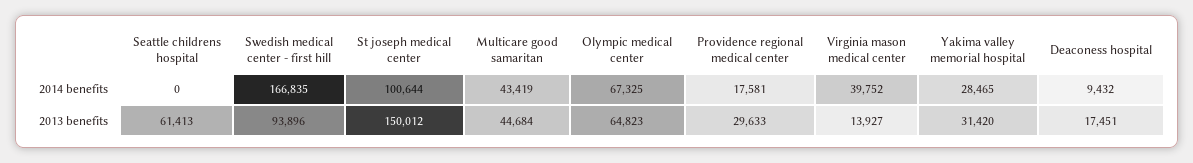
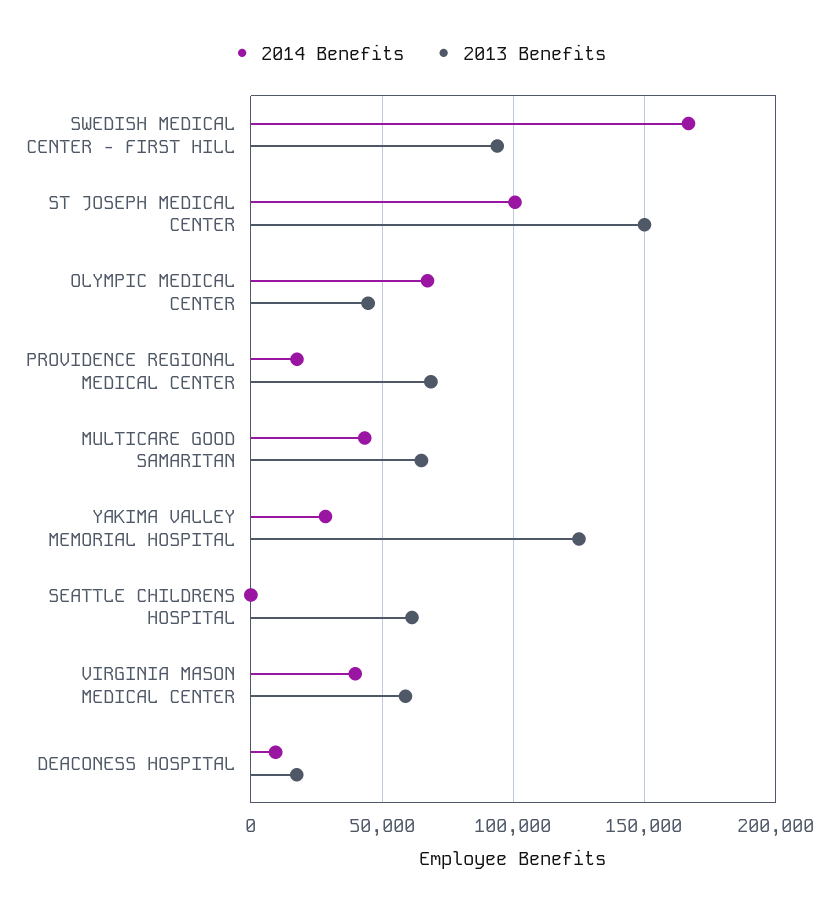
2013 benefits, Multicare good samaritan: 44684 -> 65000
2013 benefits, Olympic medical center: 64823 -> 45000
2013 benefits, Providence regional medical center: 29633 -> 70000
2013 benefits, Virginia mason medical center: 13927 -> 60000
2013 benefits, Yakima valley memorial hospital: 31420 -> 125000

